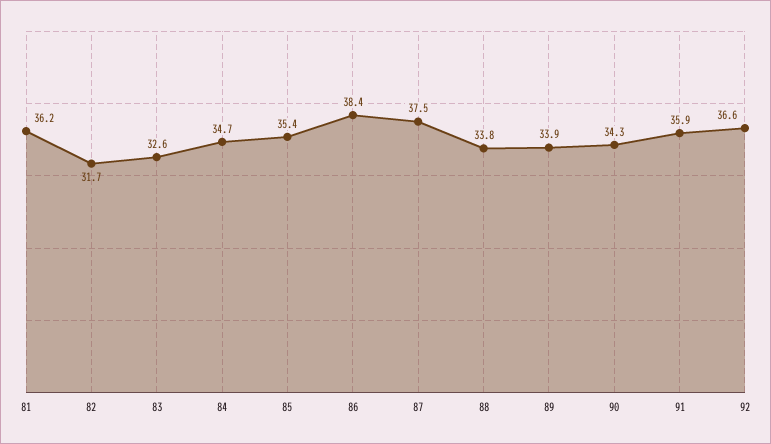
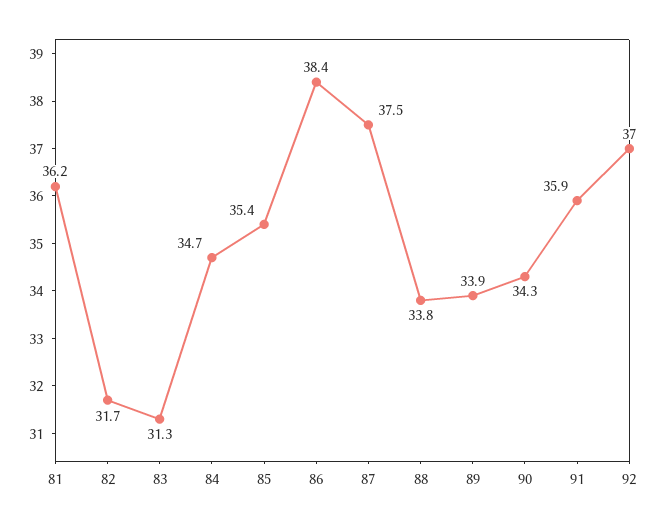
83: 32.6 -> 31.3
92: 36.6 -> 37

